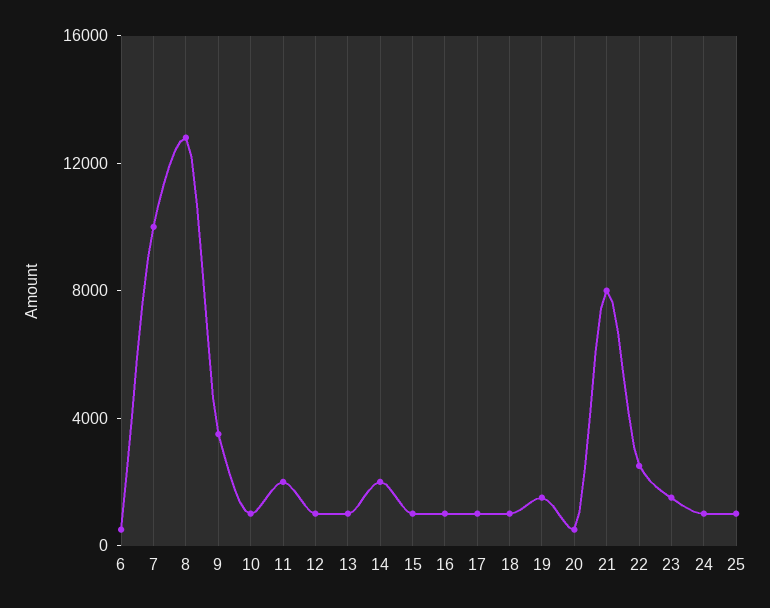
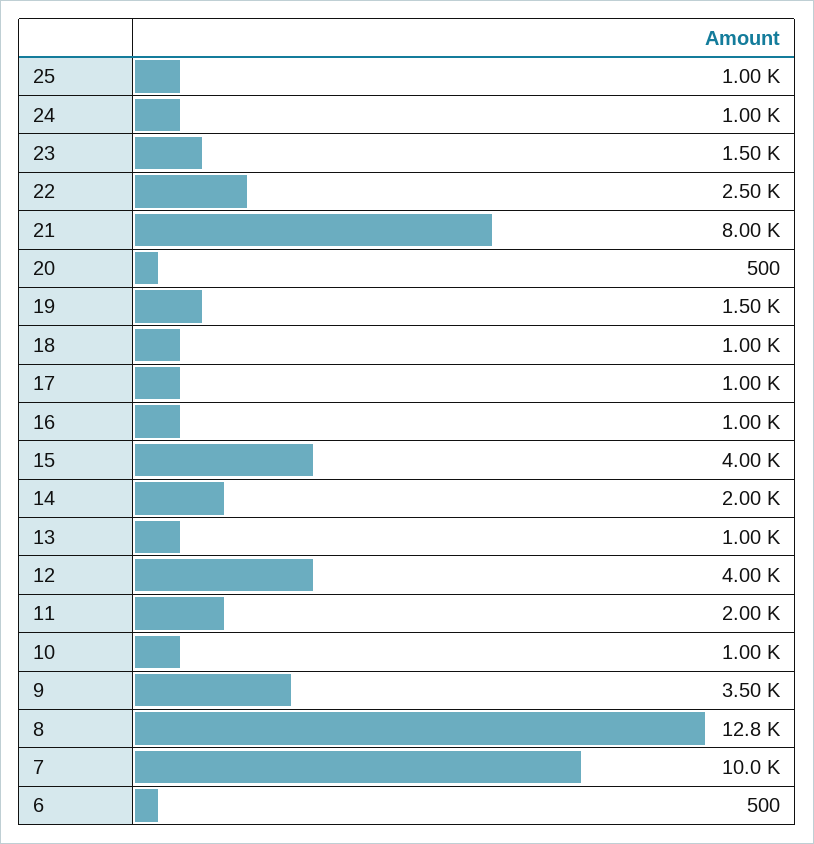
12: 1000 -> 4000
15: 1000 -> 4000

